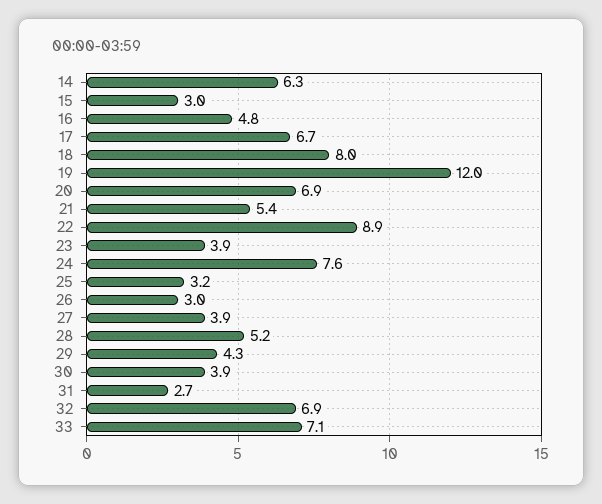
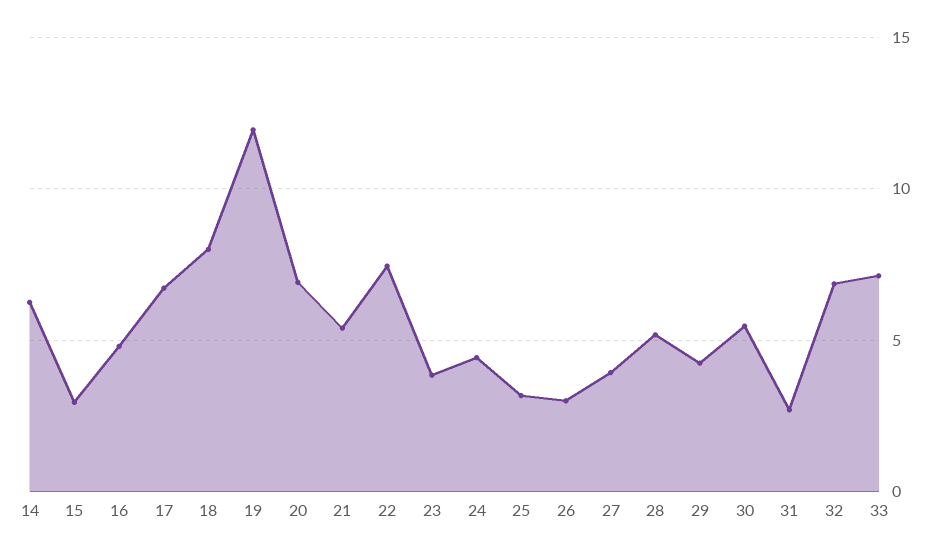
22: 8.9 -> 7.5
24: 7.6 -> 4.5
30: 3.9 -> 5.5

